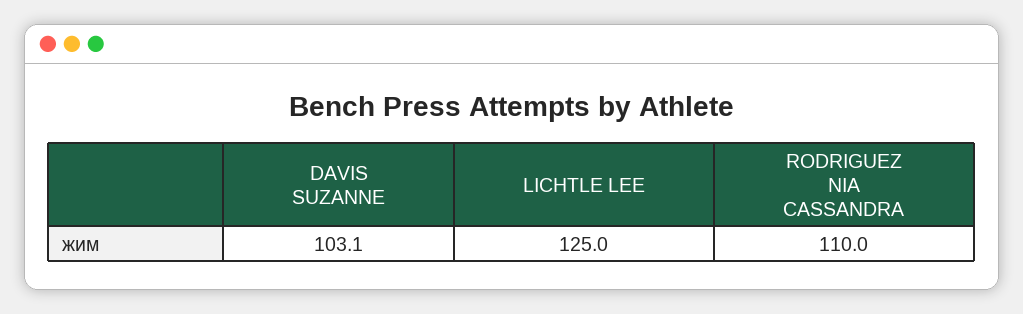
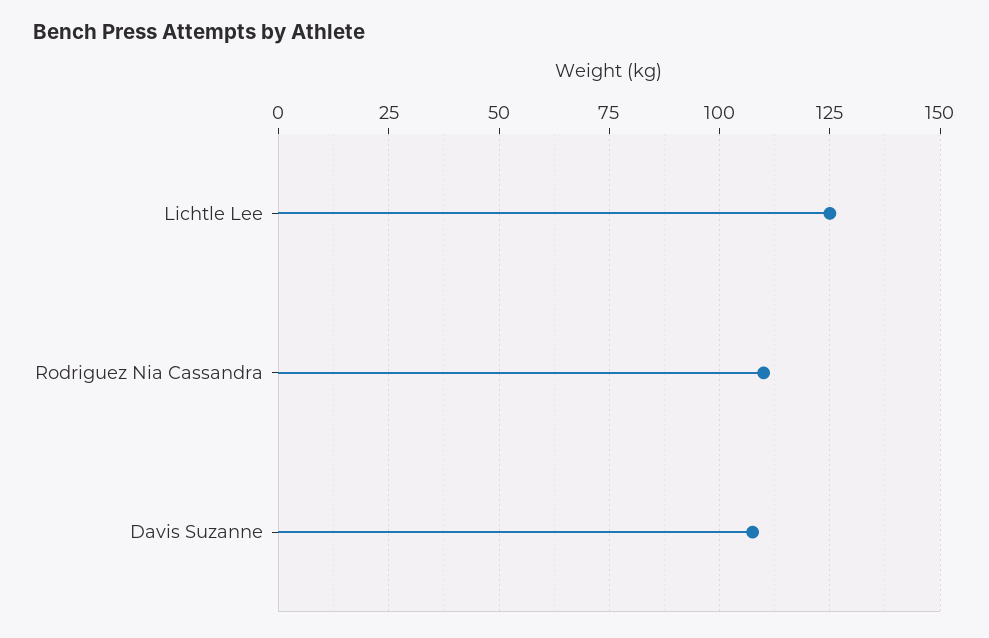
DAVIS SUZANNE: 103.1 -> 107.5

